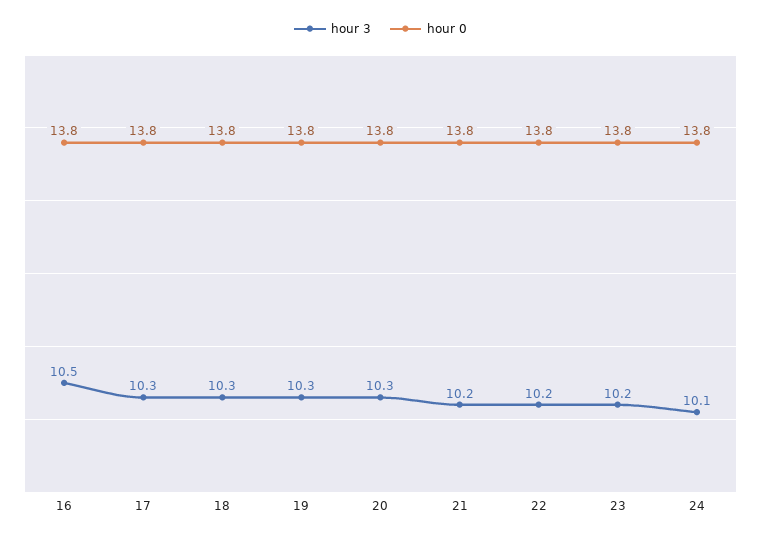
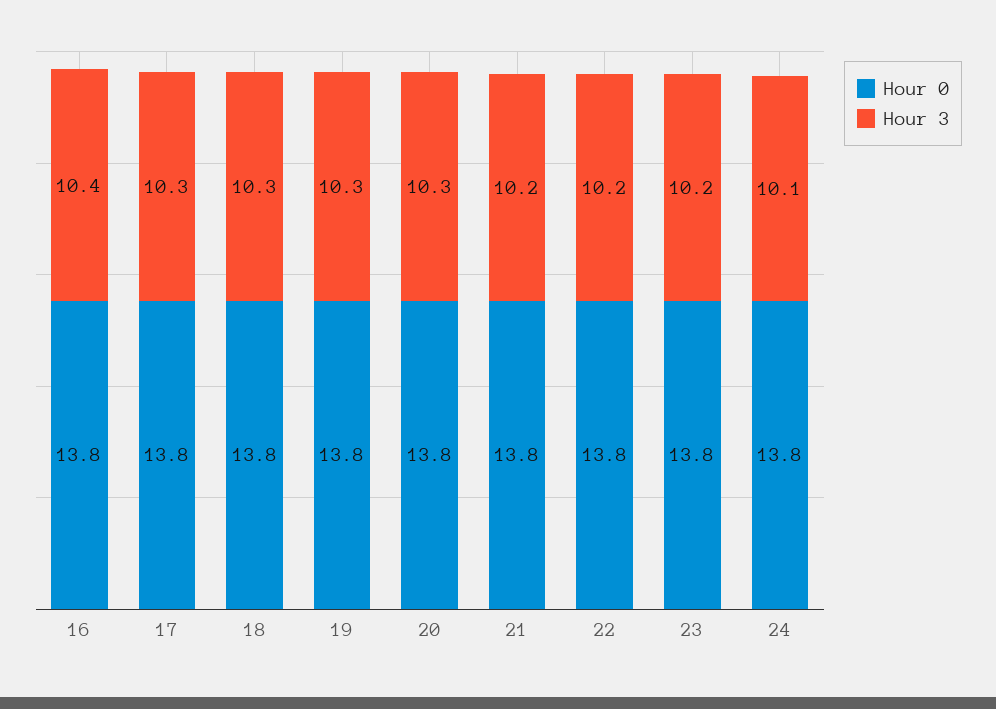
hour 3, 16: 10.5 -> 10.4

